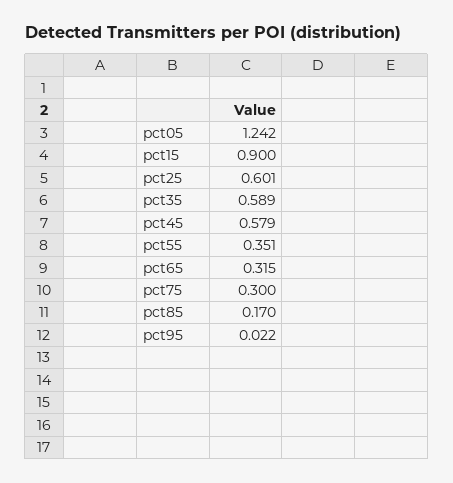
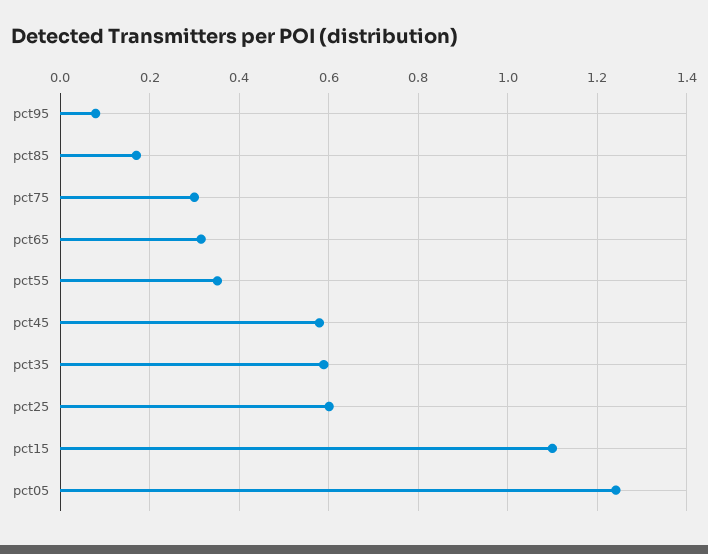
pct15: 0.9 -> 1.1
pct95: 0.022 -> 0.08

